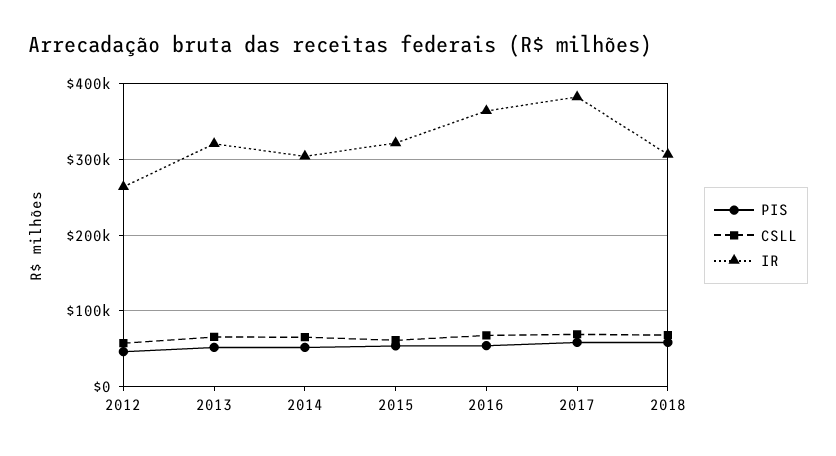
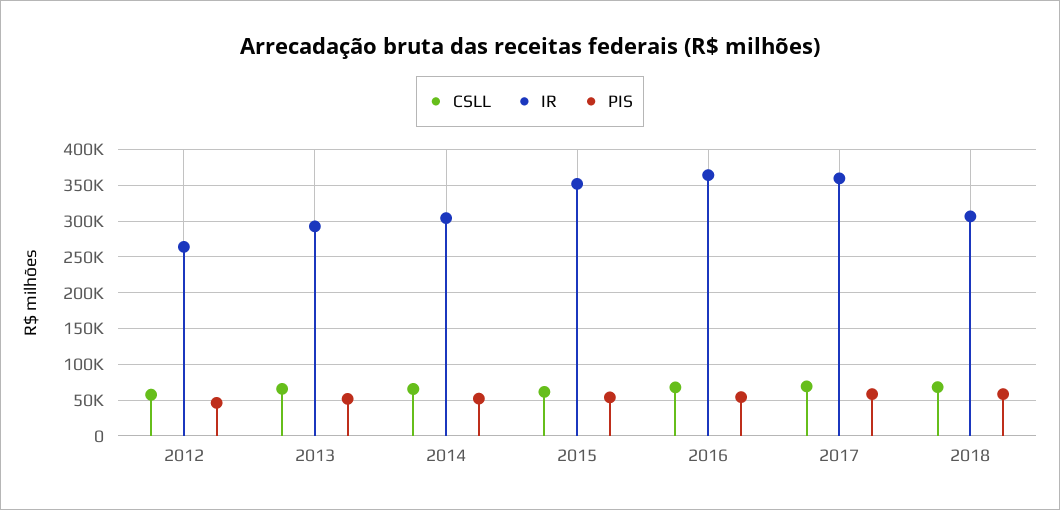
IR, 2013: 320000 -> 290000
IR, 2015: 320000 -> 350000
IR, 2017: 380000 -> 360000

